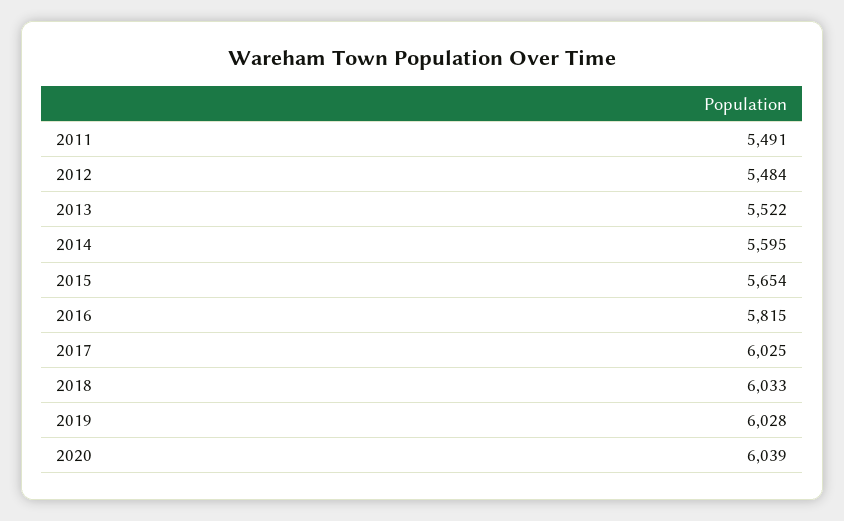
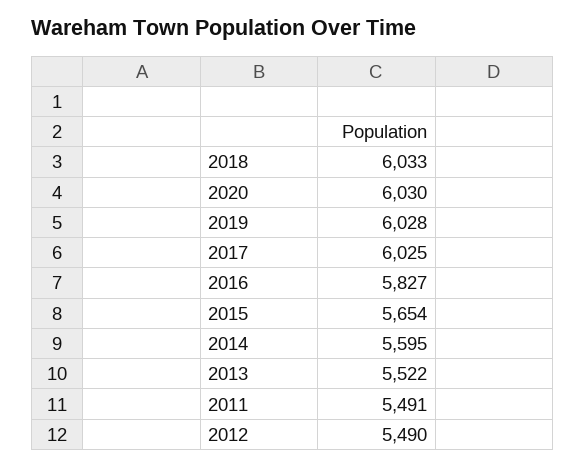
2012: 5484 -> 5490
2016: 5815 -> 5827
2020: 6039 -> 6030

